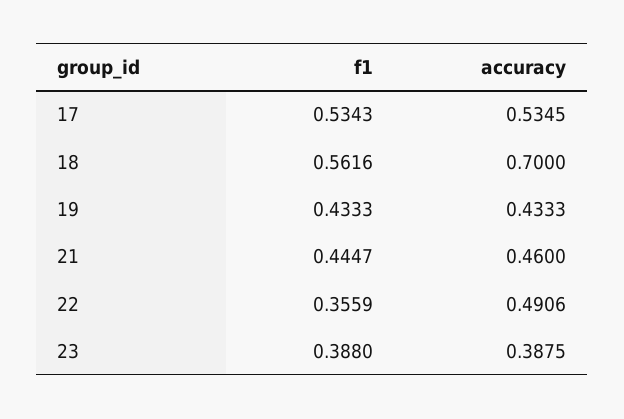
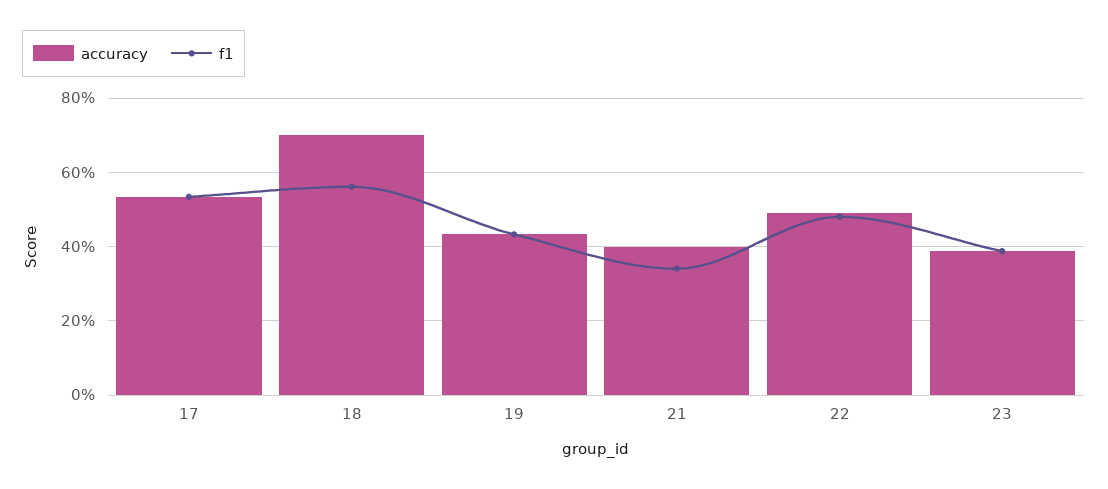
f1, 21: 0.4447 -> 0.34
accuracy, 21: 0.46 -> 0.4
f1, 22: 0.3559 -> 0.48

